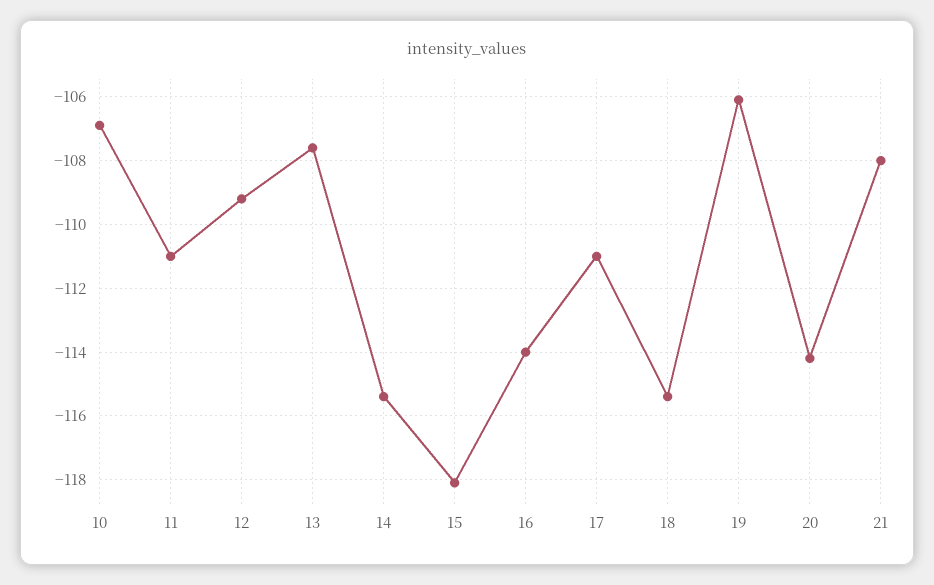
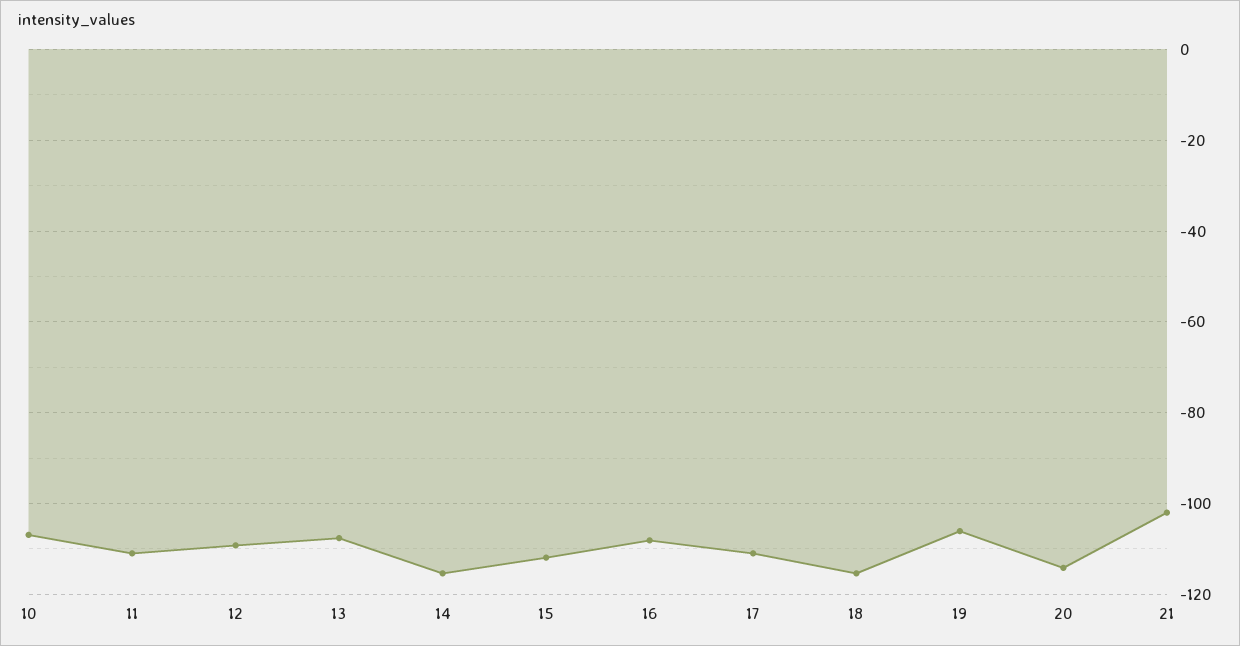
15: -118 -> -112
16: -114 -> -108
21: -108 -> -102

